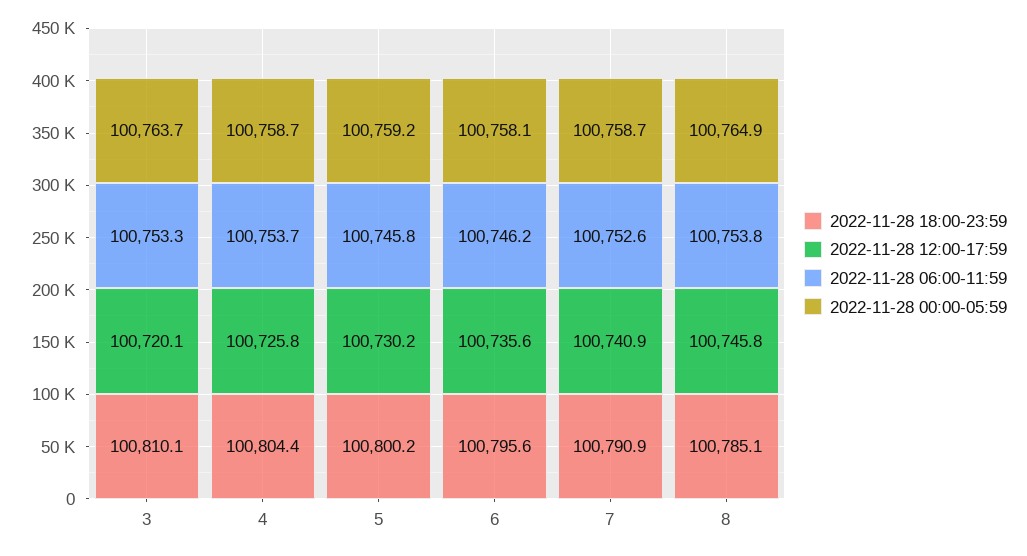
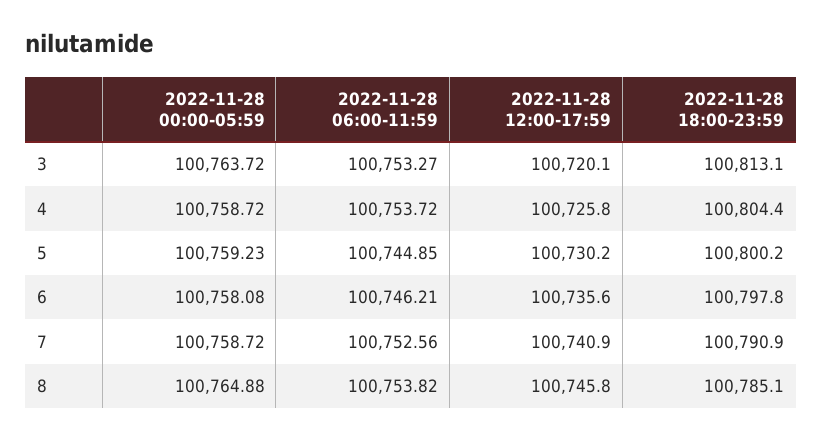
2022-11-28 18:00-23:59, 3: 100810.1 -> 100813.1
2022-11-28 06:00-11:59, 5: 100745.8 -> 100744.85
2022-11-28 18:00-23:59, 6: 100795.6 -> 100797.8

